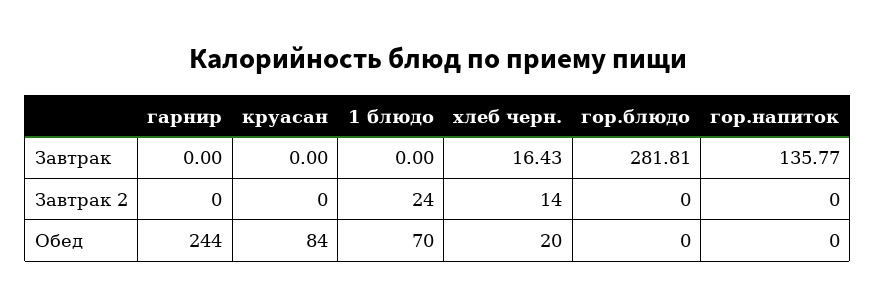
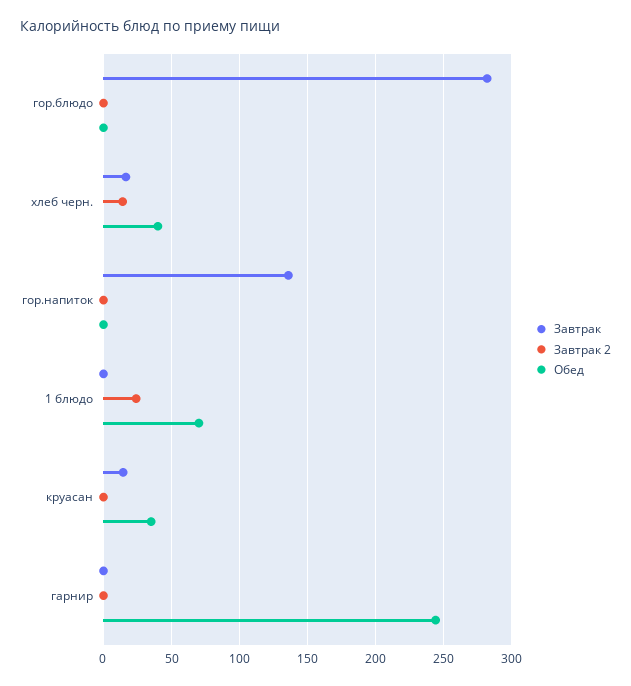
Завтрак, круасан: 0 -> 15
Обед, круасан: 84 -> 35
Обед, хлеб черн.: 20 -> 40

